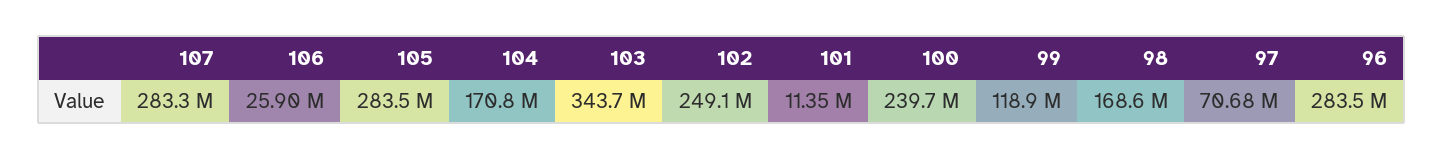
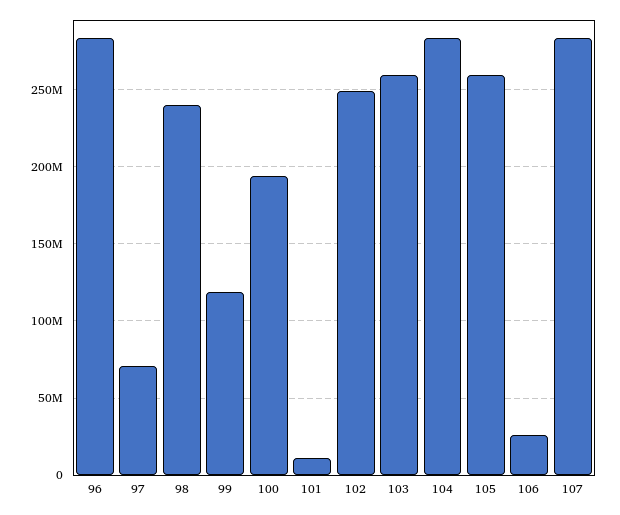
105: 283500000 -> 260000000
104: 170800000 -> 285000000
103: 343700000 -> 260000000
100: 239700000 -> 195000000
98: 168600000 -> 240000000

